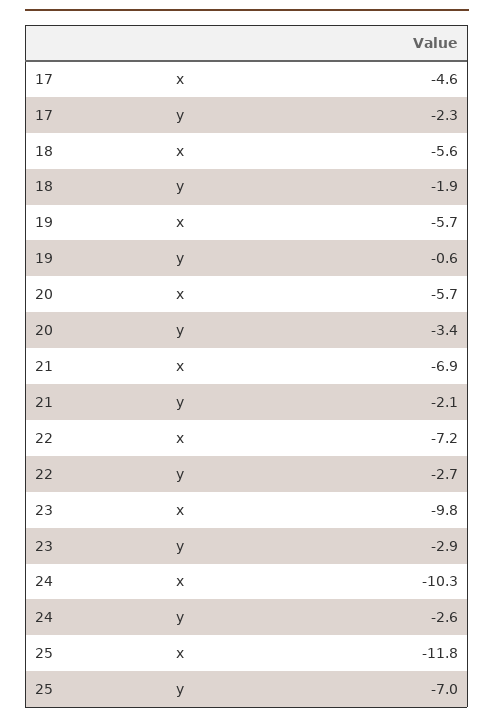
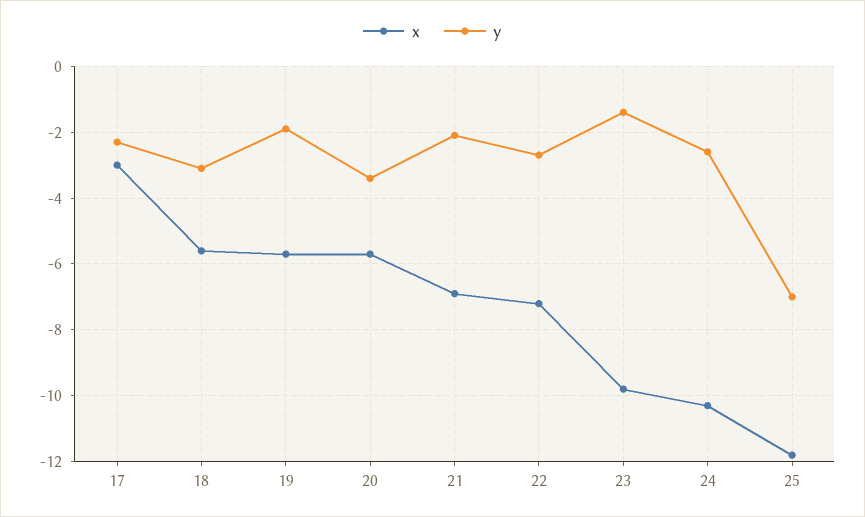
x, 17: -4.6 -> -3
y, 18: -1.9 -> -3
y, 19: -0.6 -> -2
y, 23: -2.9 -> -1.5

